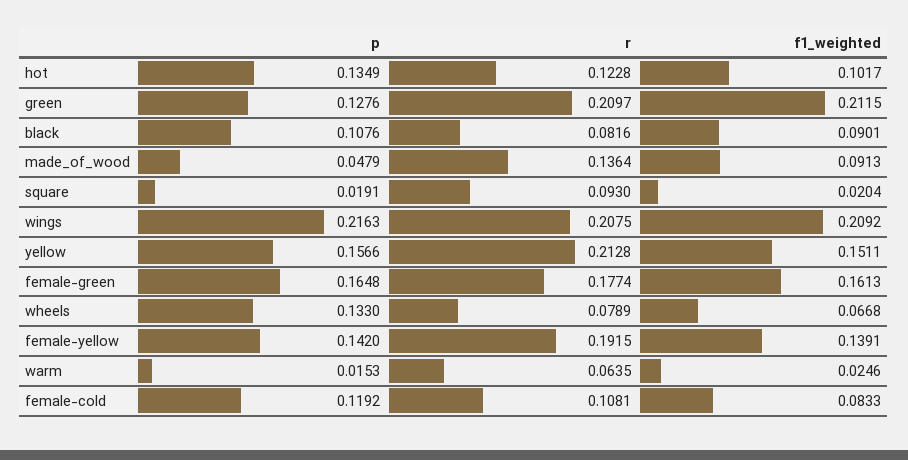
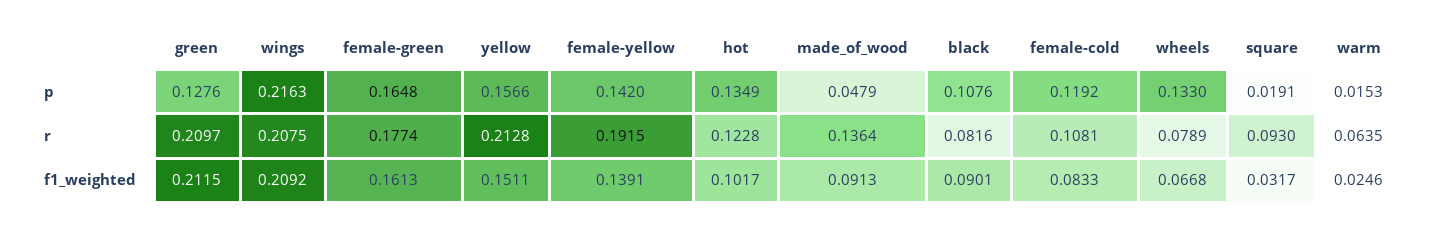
f1_weighted, square: 0.0204 -> 0.0317

